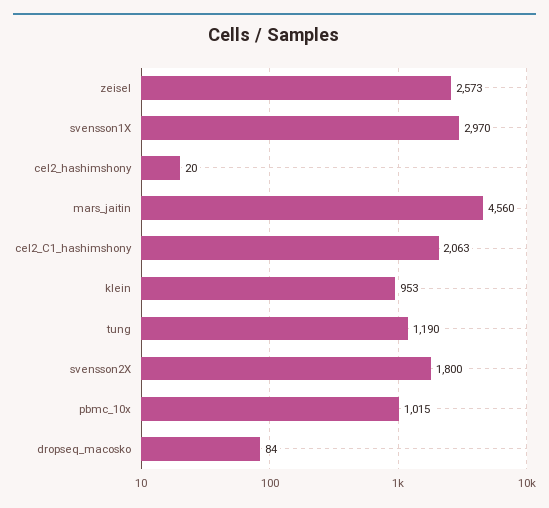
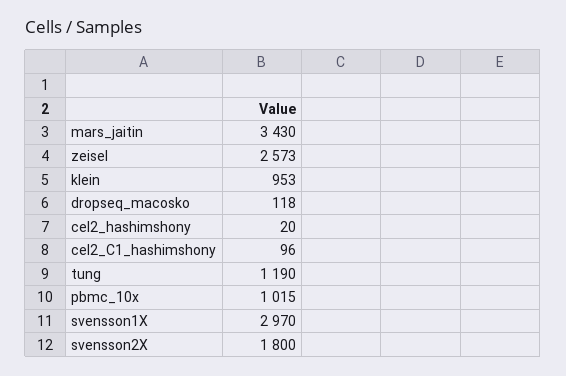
mars_jaitin: 4560 -> 3430
cel2_C1_hashimshony: 2063 -> 96
dropseq_macosko: 84 -> 118

